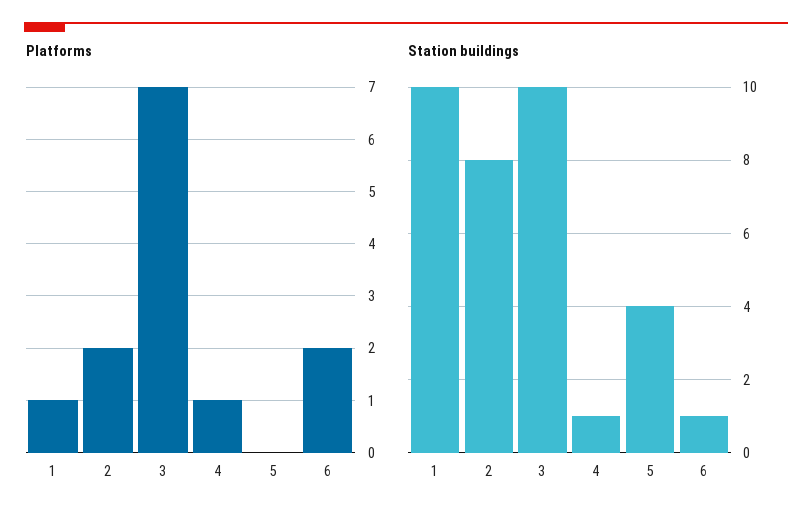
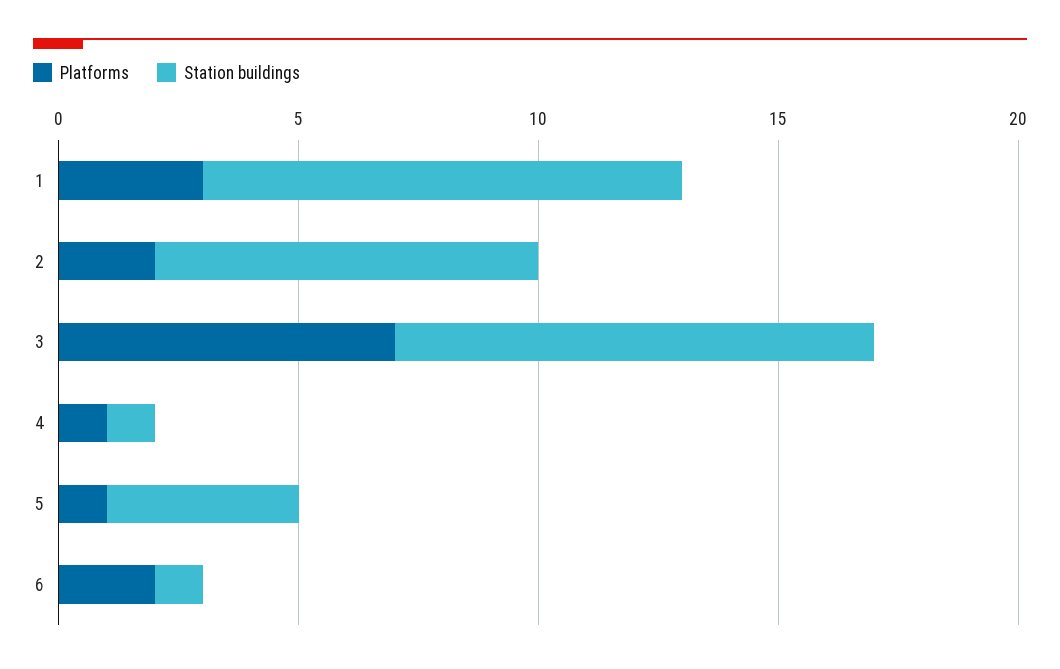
Platforms, 1: 1 -> 3
Platforms, 5: 0 -> 1

